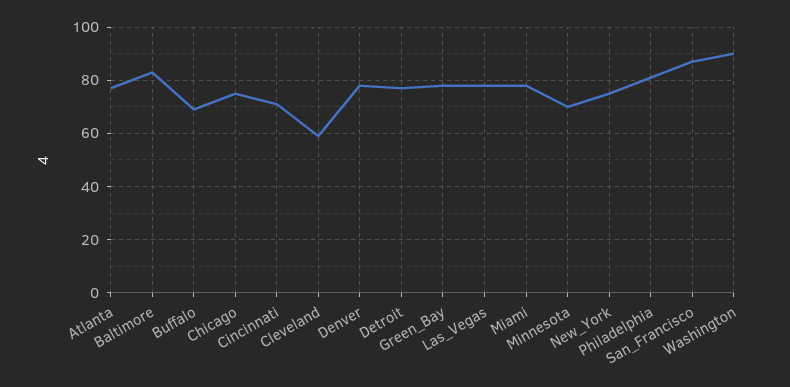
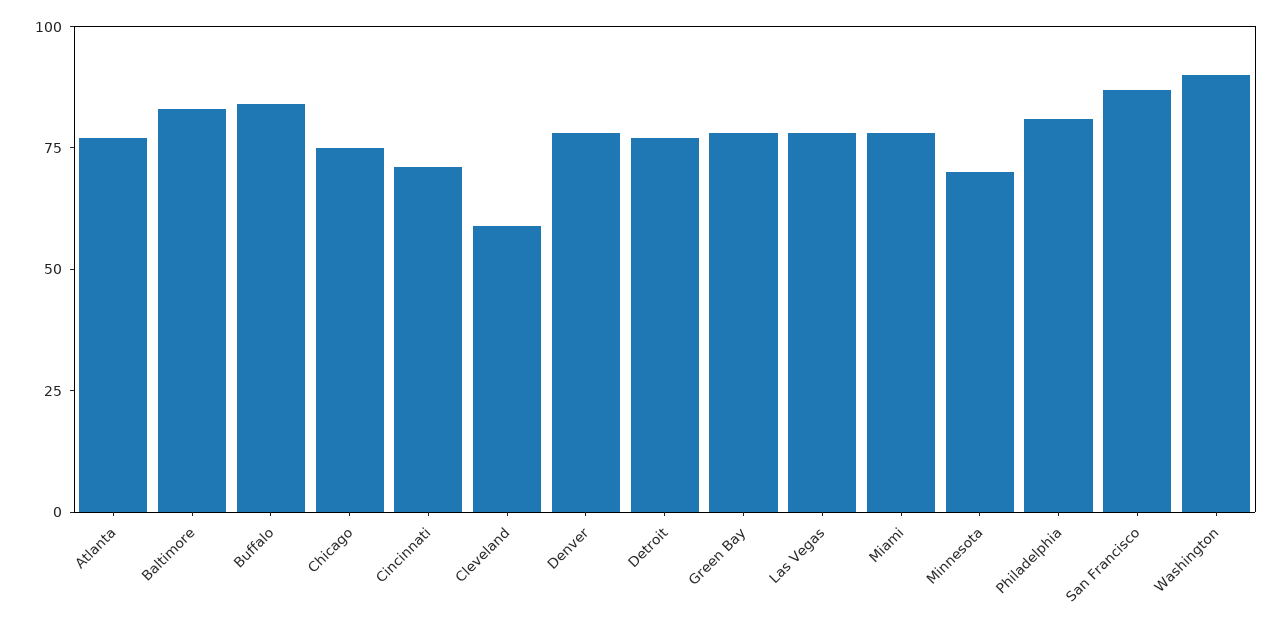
Buffalo: 70 -> 85
New_York: 75 -> none

